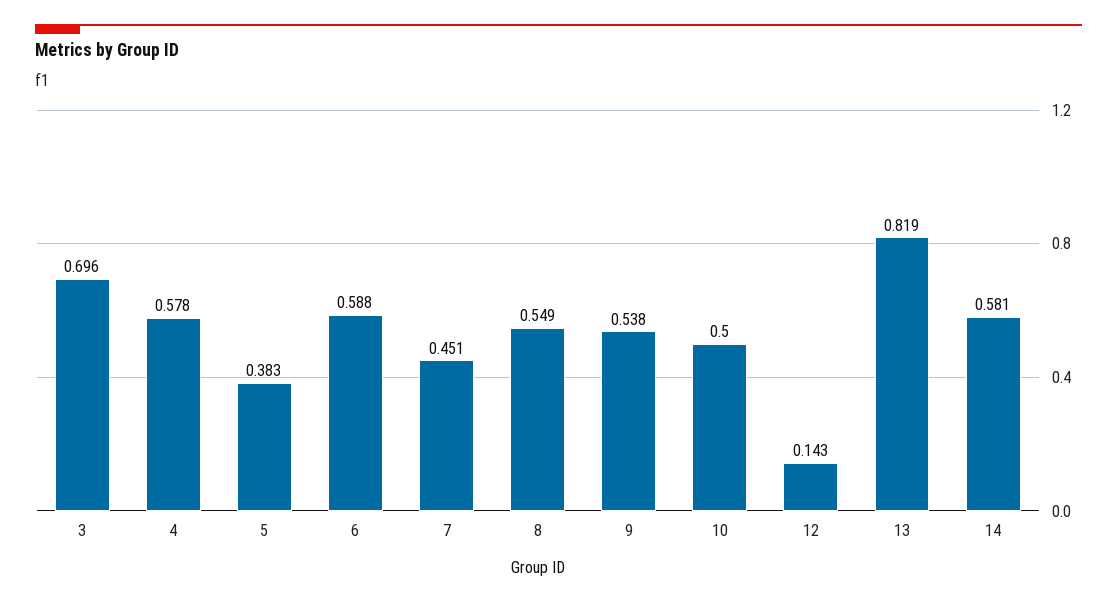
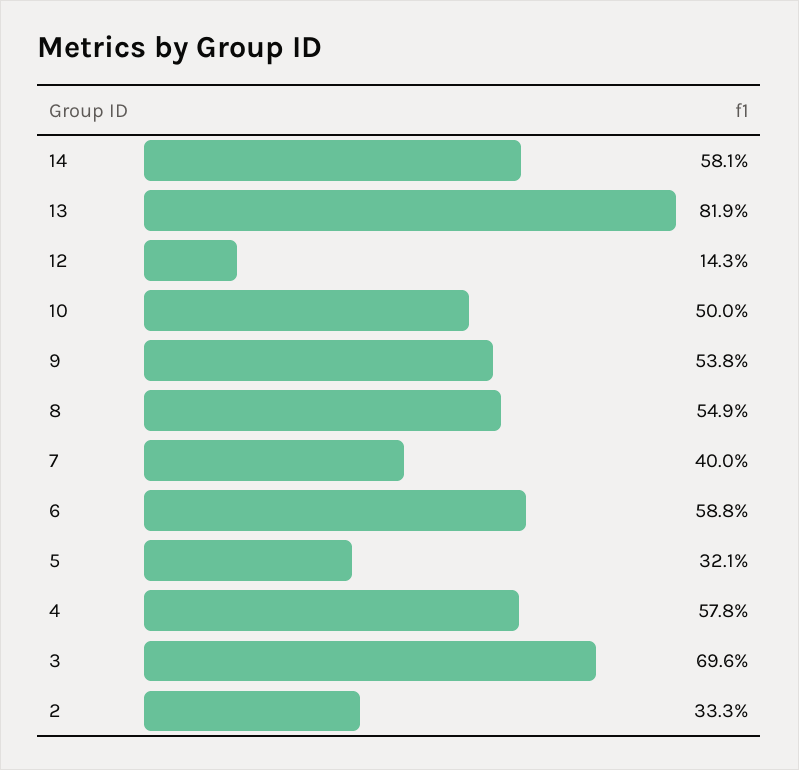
5: 0.383 -> 0.321
7: 0.451 -> 0.4
2: none -> 0.333

